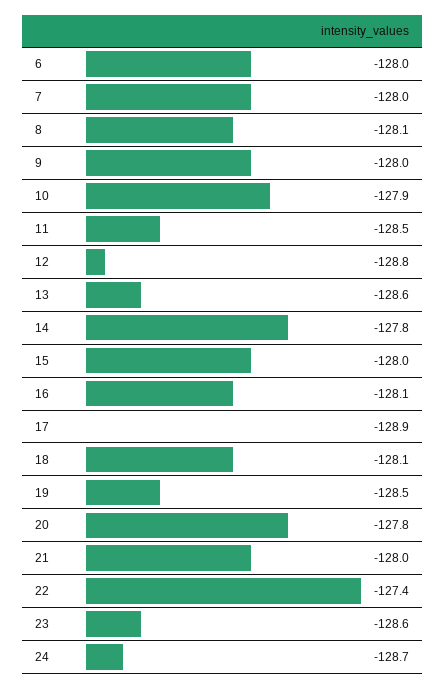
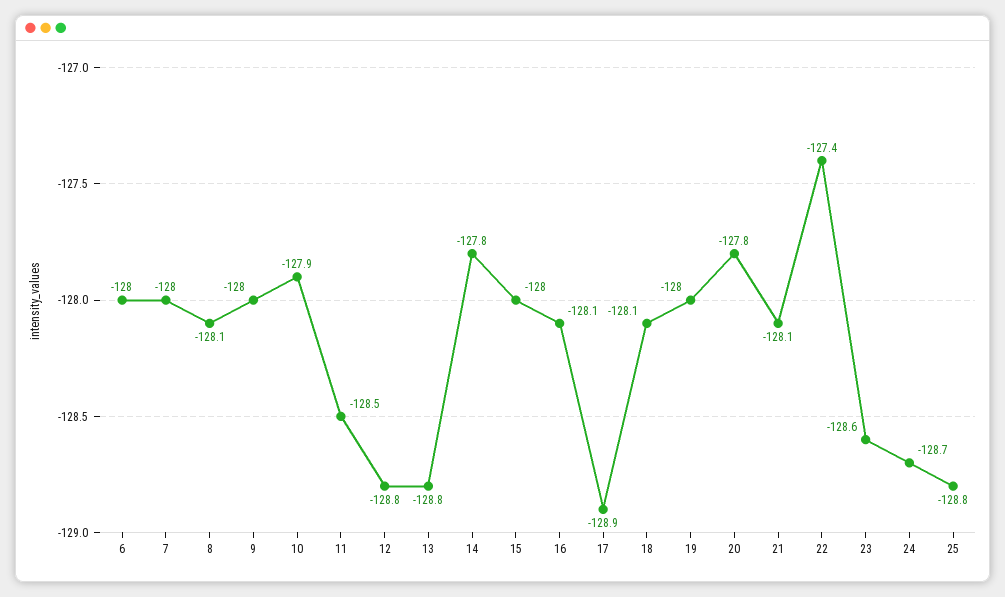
13: -128.6 -> -128.8
19: -128.5 -> -128
21: -128 -> -128.1
25: none -> -128.8

